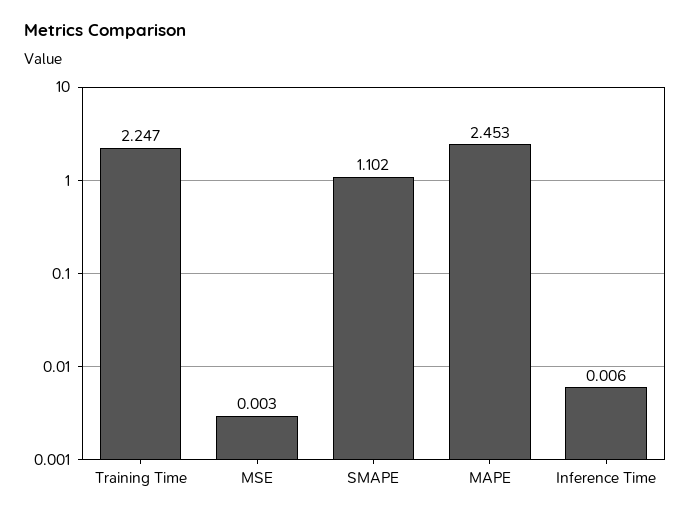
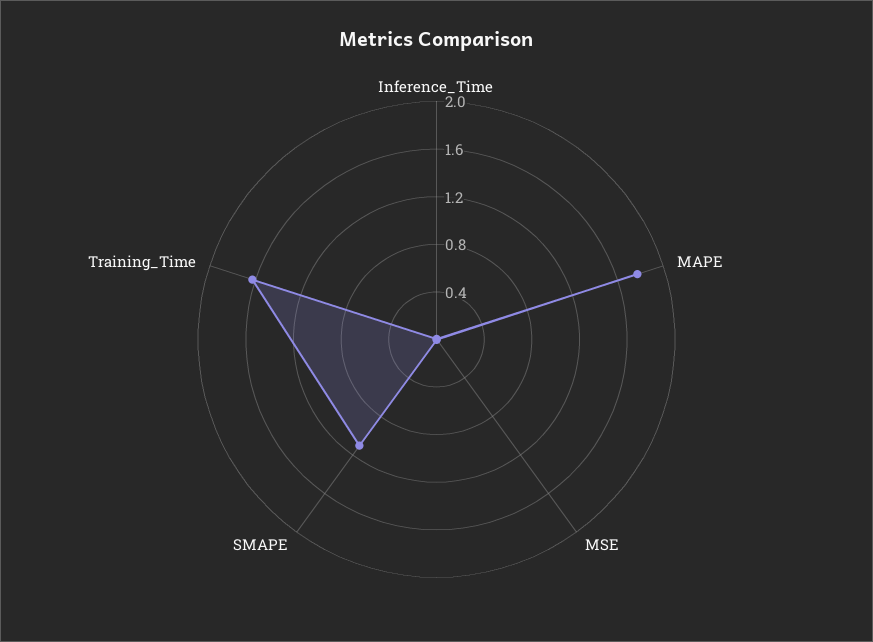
Training Time: 2.247 -> 1.6
MAPE: 2.453 -> 1.8

